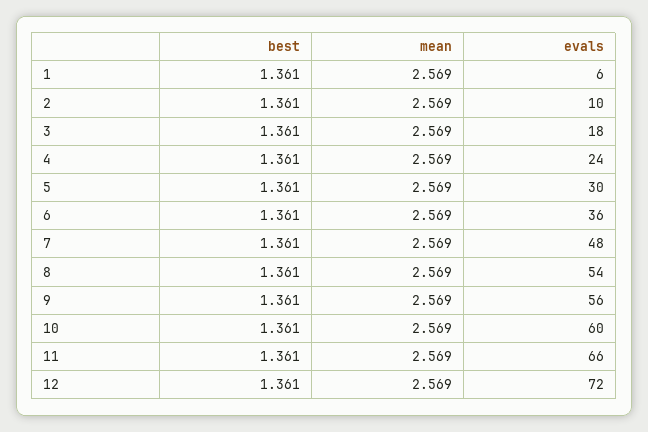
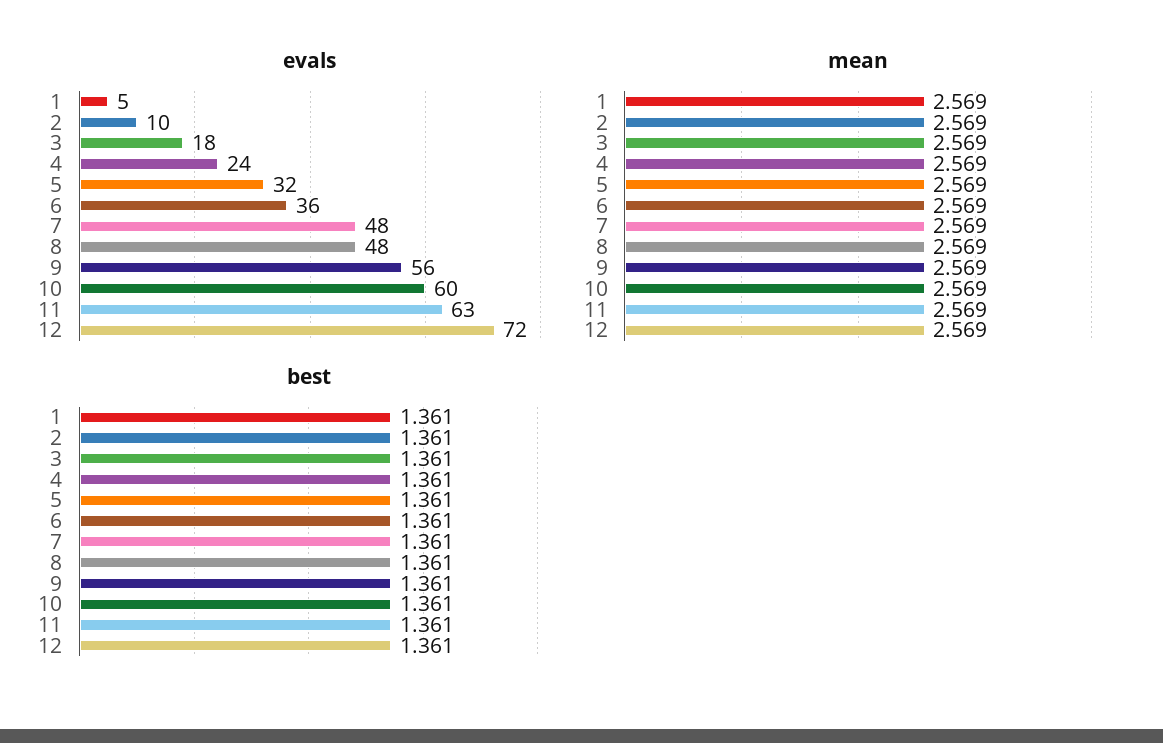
evals, 1: 6 -> 5
evals, 5: 30 -> 32
evals, 8: 54 -> 48
evals, 11: 66 -> 63

